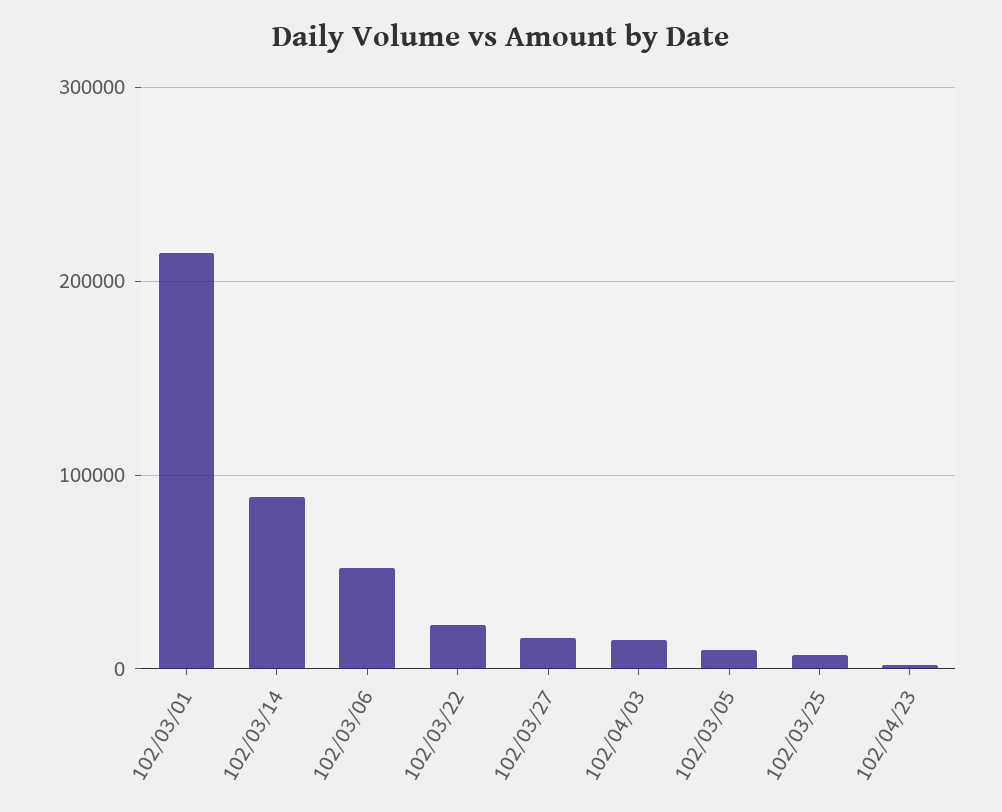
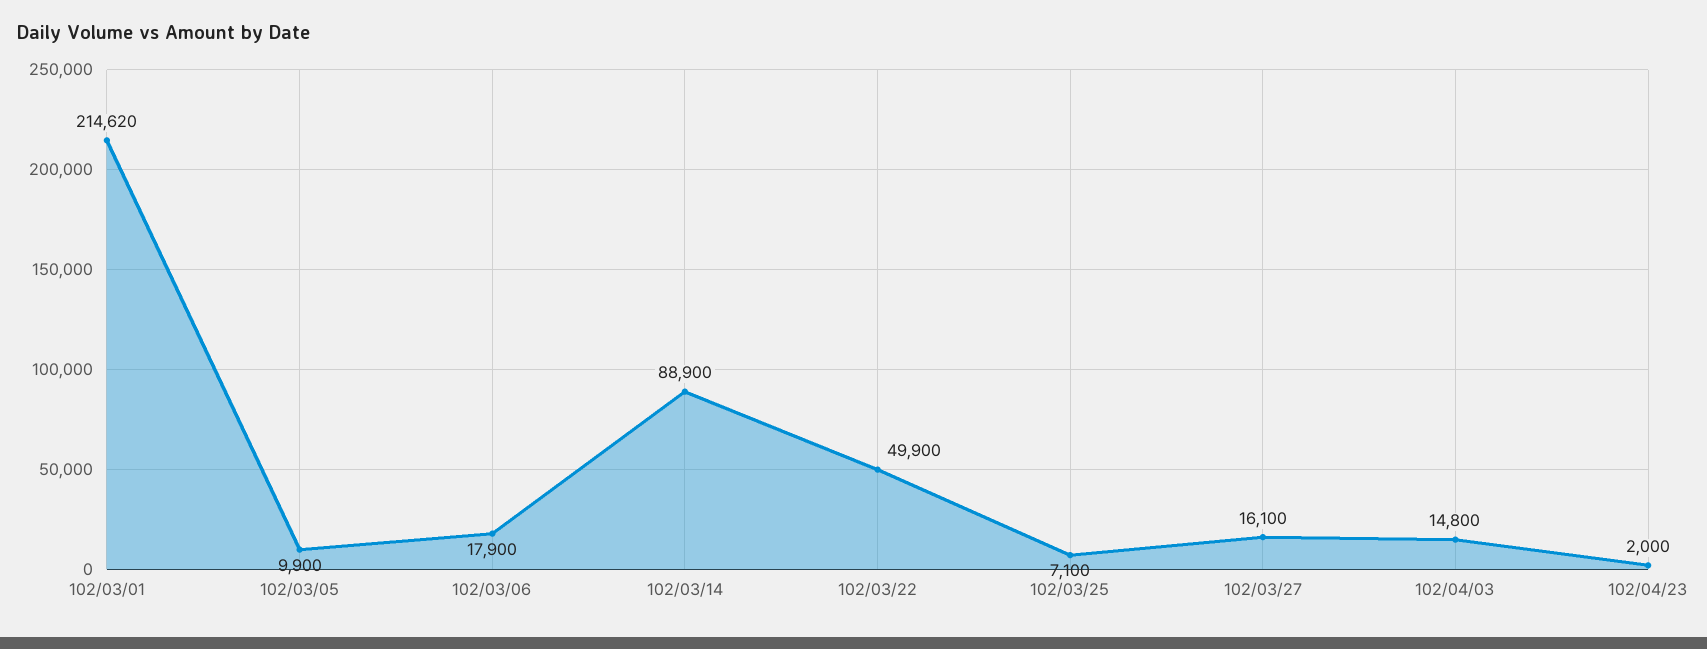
102/03/06: 50000 -> 17900
102/03/22: 20000 -> 49900

